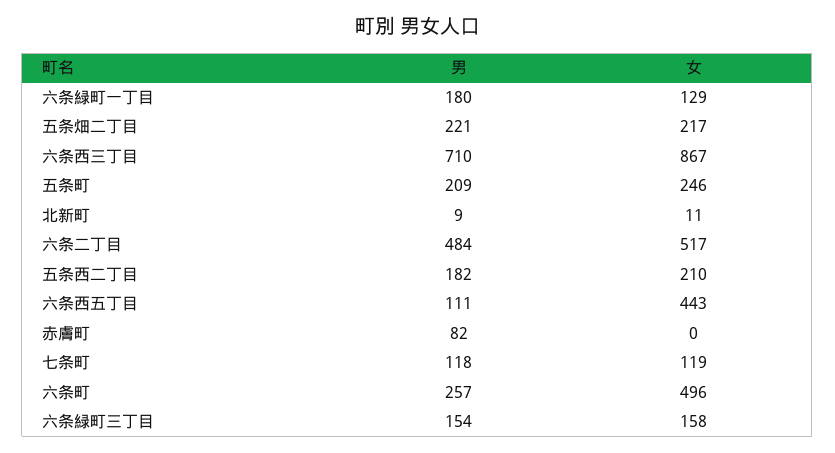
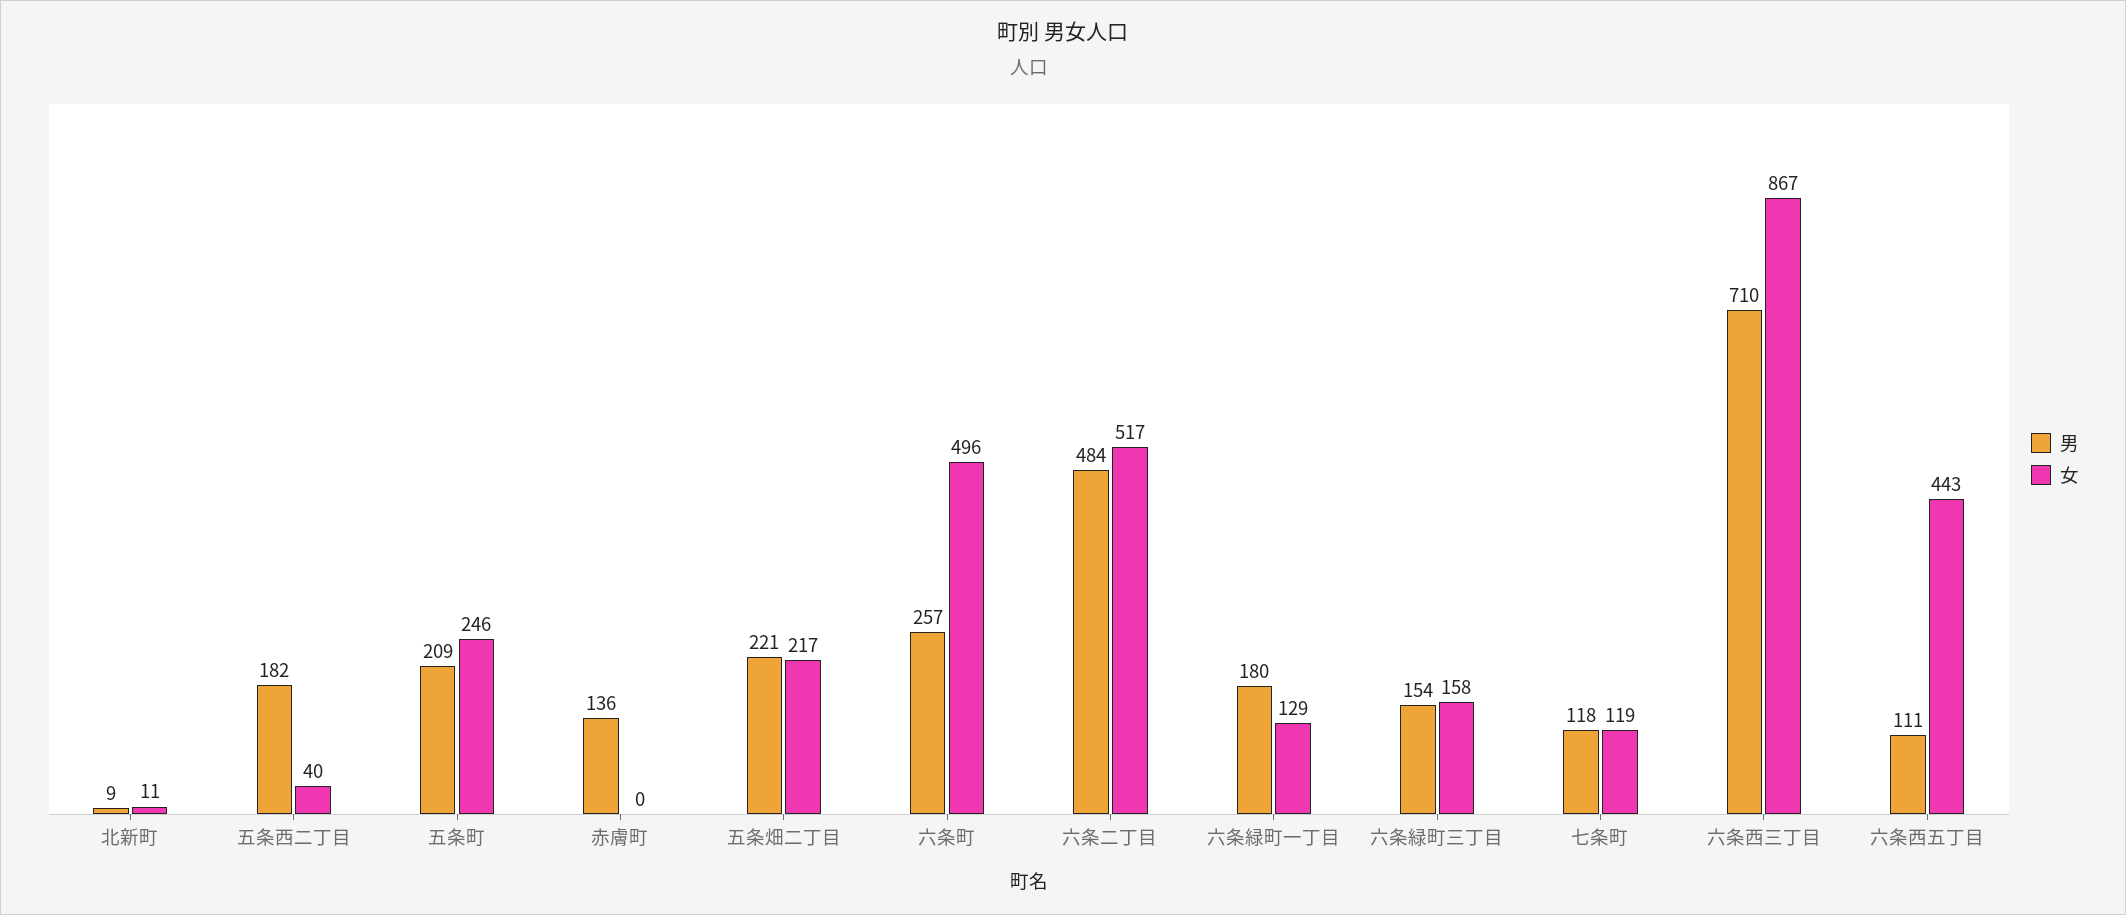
女, 五条西二丁目: 210 -> 40
男, 赤膚町: 82 -> 136

